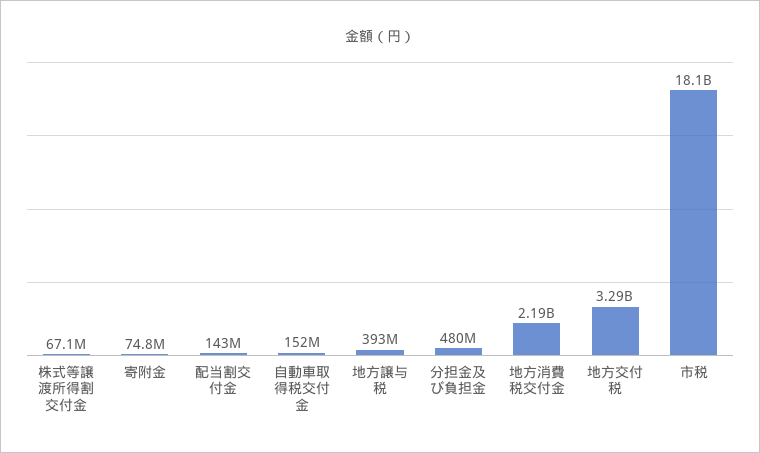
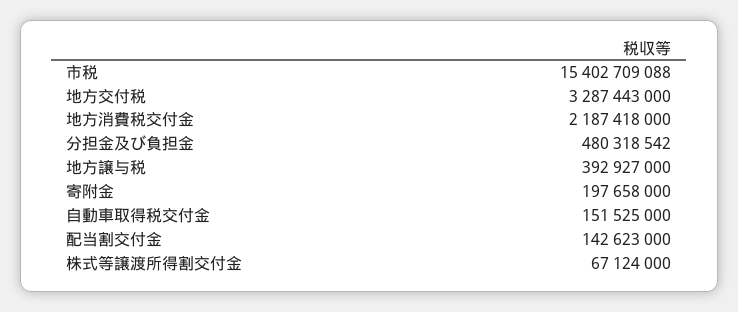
寄附金: 74800000 -> 197658000
市税: 18100000000 -> 15402709088

